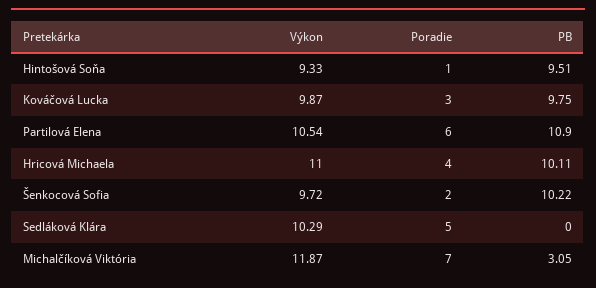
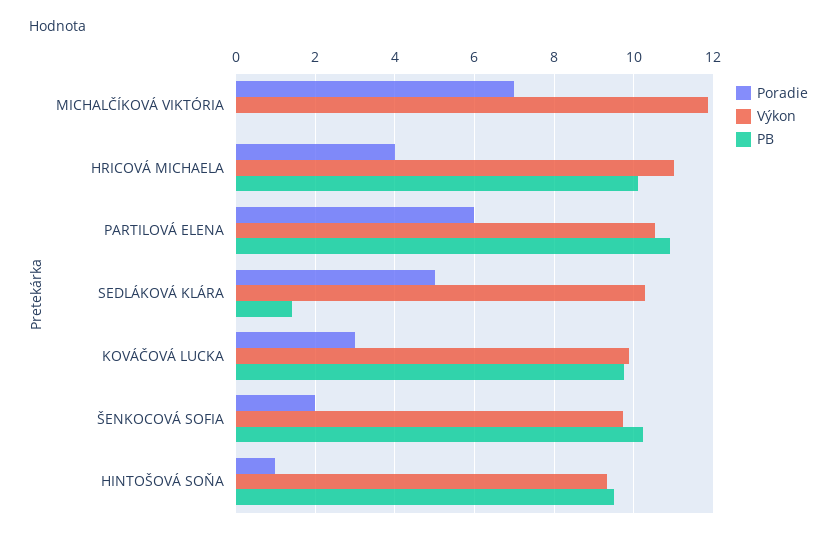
PB, Sedláková Klára: 0 -> 1.4
PB, Michalčíková Viktória: 3.05 -> 0

